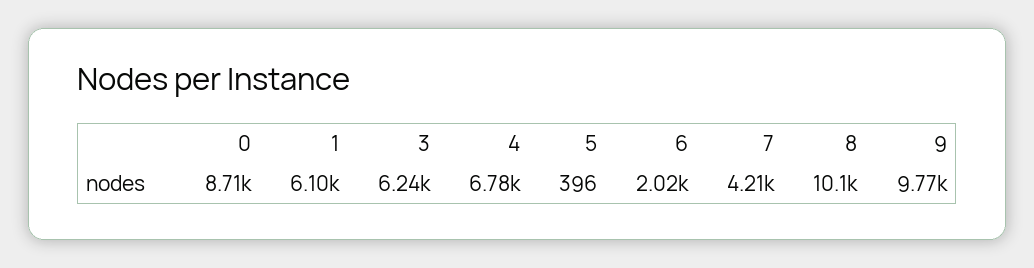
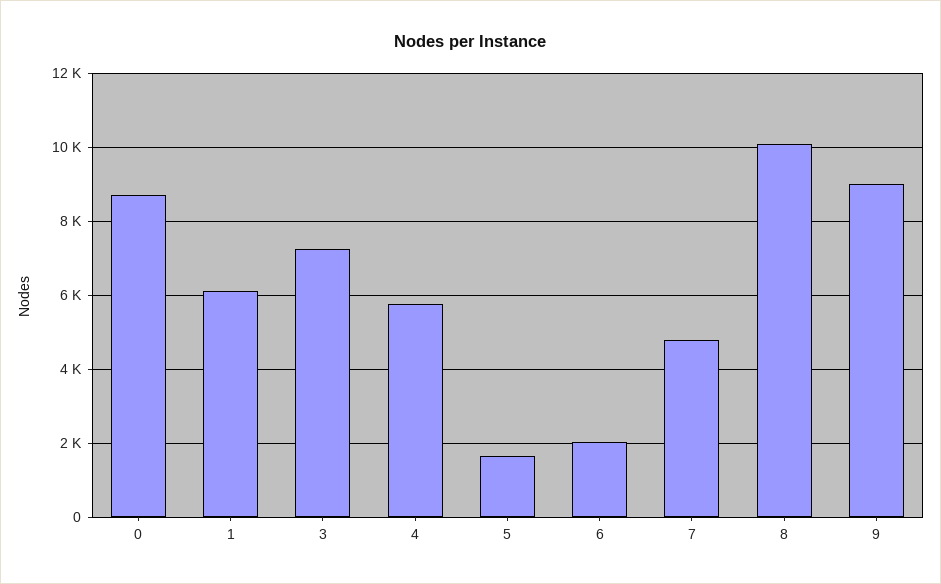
3: 6240 -> 7200
4: 6780 -> 5800
5: 396 -> 1600
7: 4210 -> 4800
9: 9770 -> 9000

